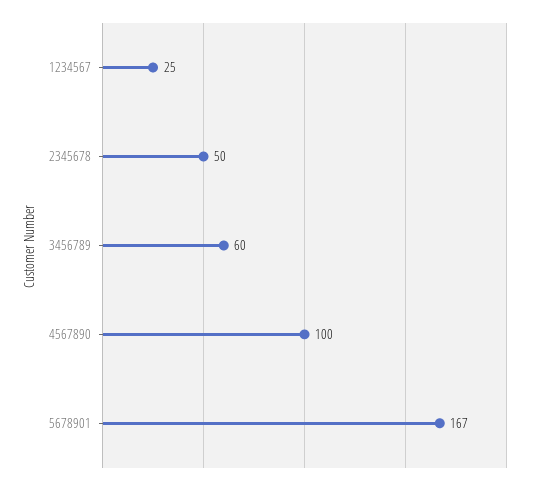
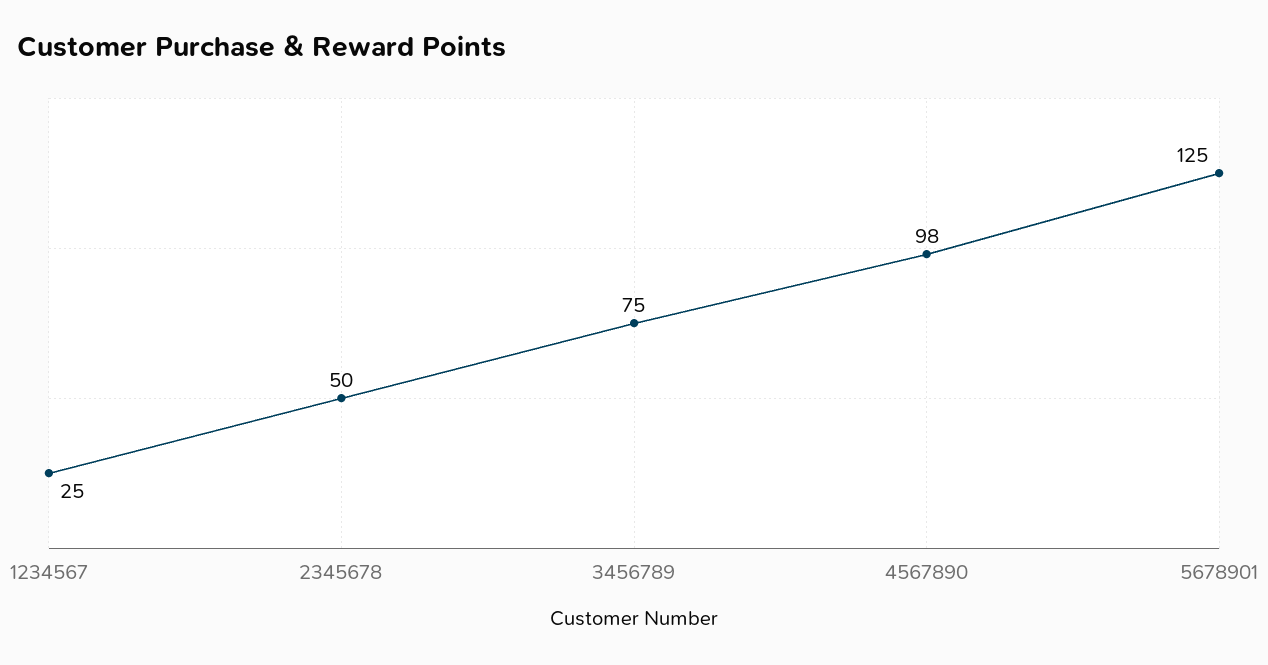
3456789: 60 -> 75
4567890: 100 -> 98
5678901: 167 -> 125

